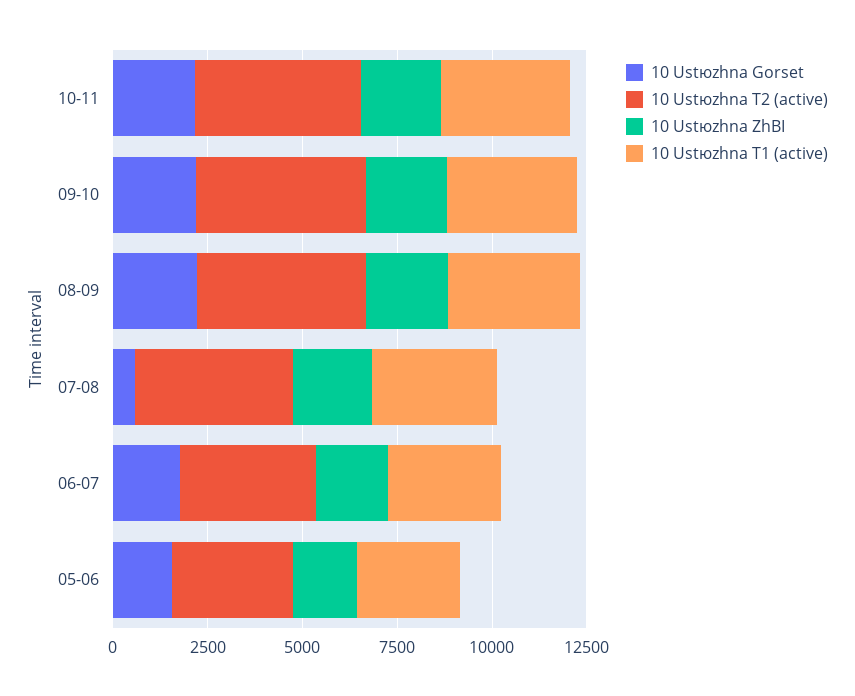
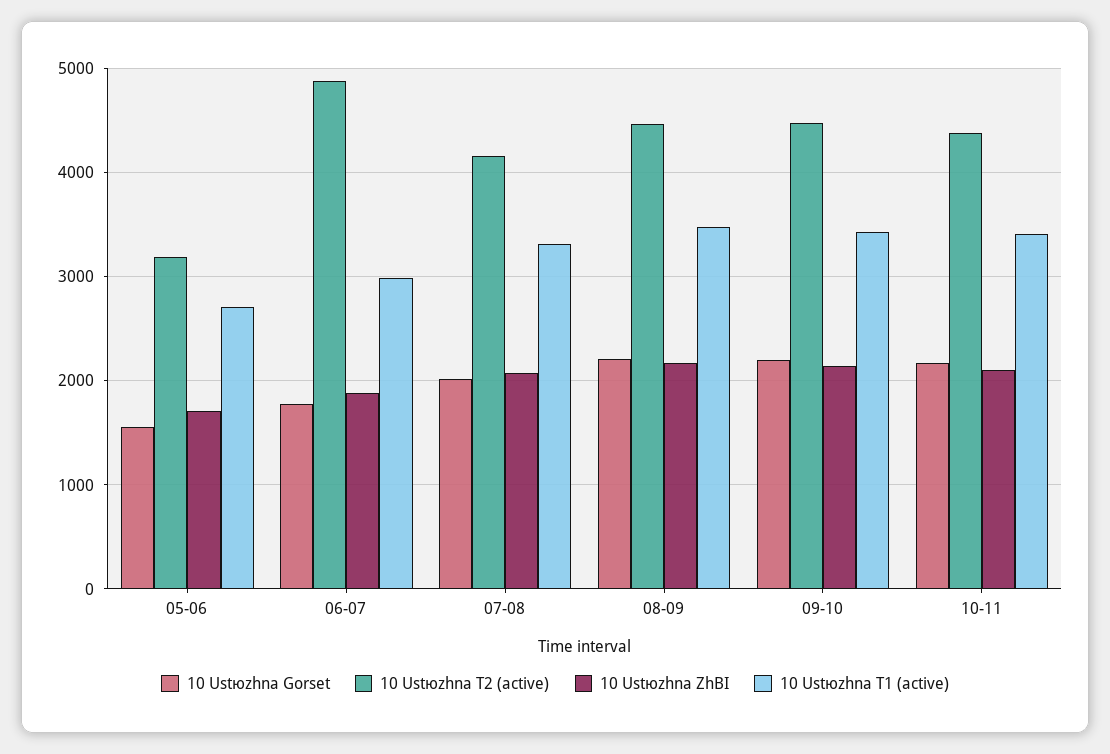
10 Ustюzhna Gorset, 07-08: 500 -> 2000
10 Ustюzhna T2 (active), 06-07: 3500 -> 4900

